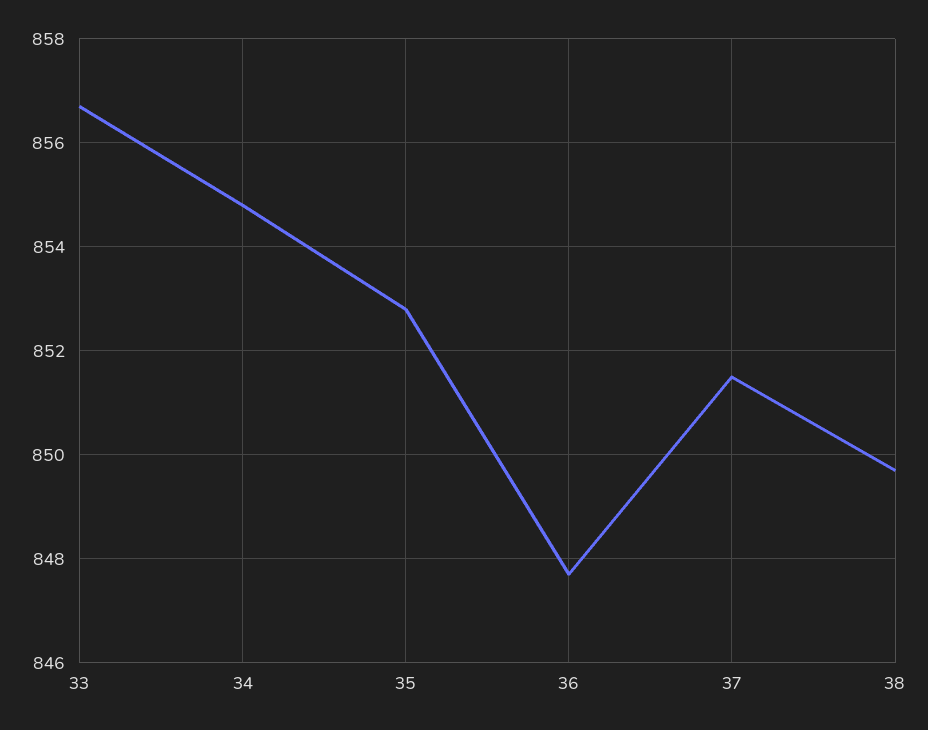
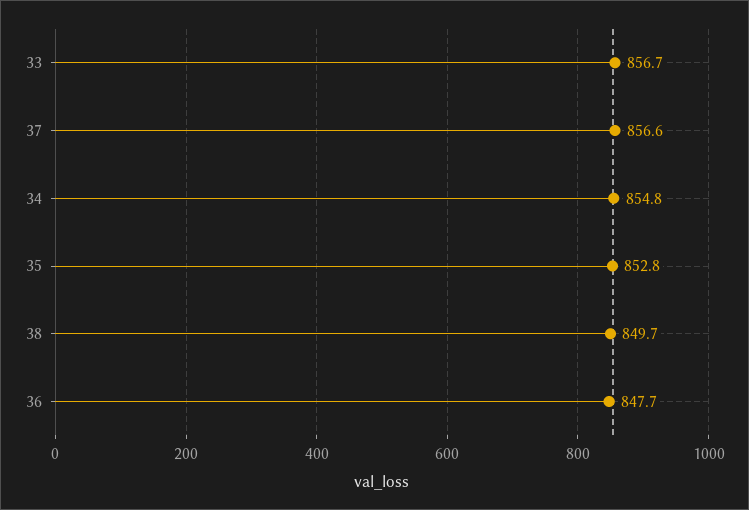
37: 851.5 -> 856.6

